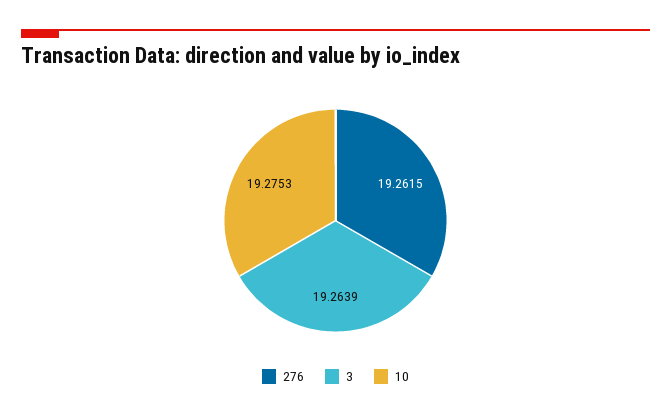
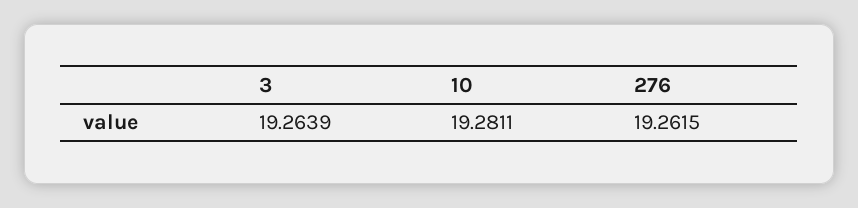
10: 19.2753 -> 19.2811

